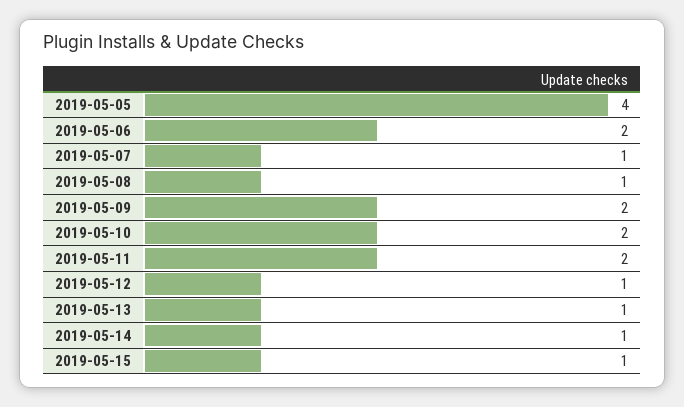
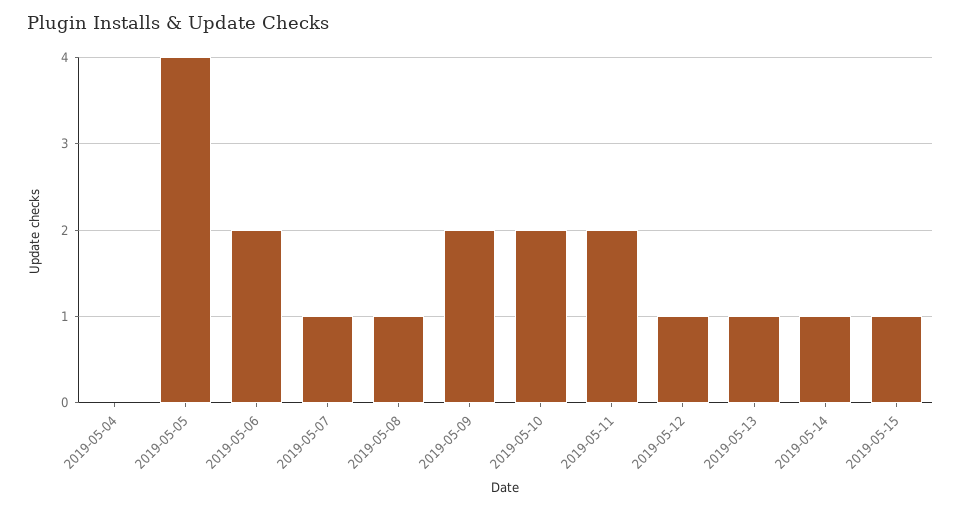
2019-05-04: none -> 0

